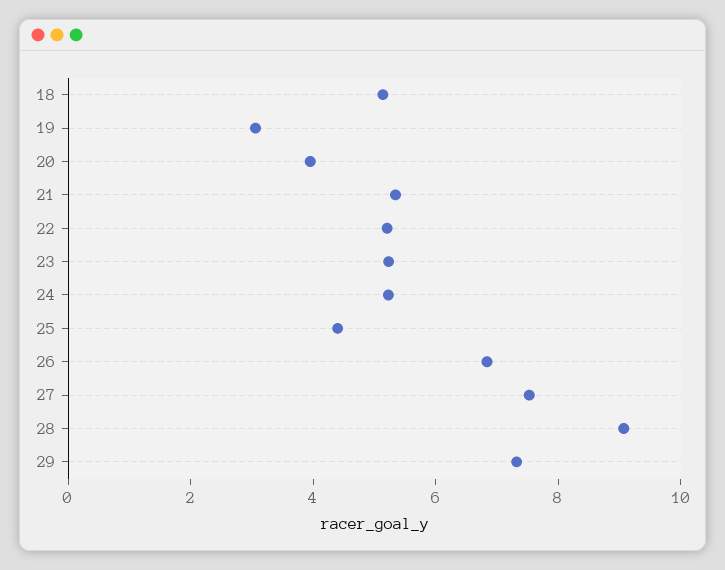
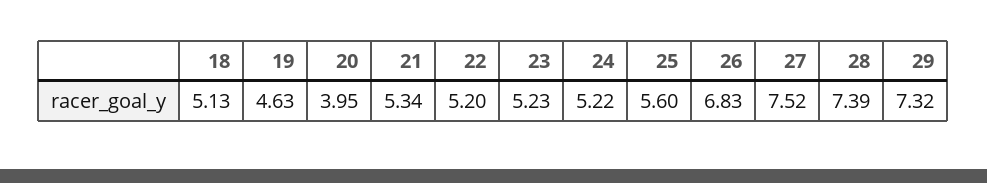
19: 3 -> 4.63
25: 4.5 -> 5.6
28: 9 -> 7.39

